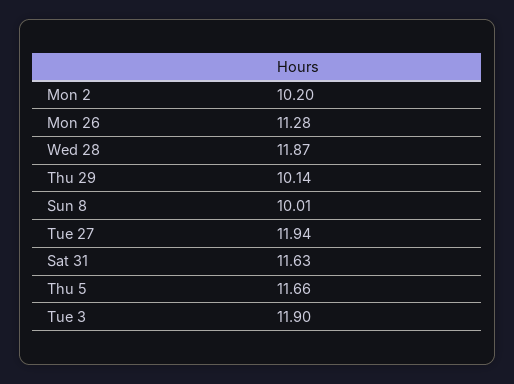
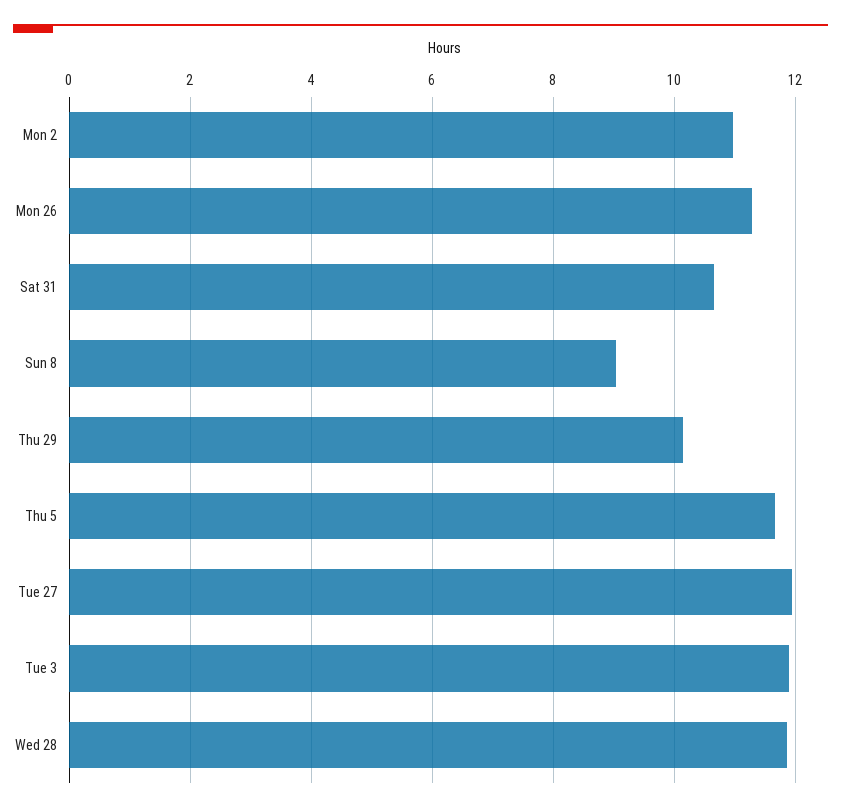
Mon 2: 10.2 -> 11
Sun 8: 10.01 -> 9
Sat 31: 11.63 -> 10.6

